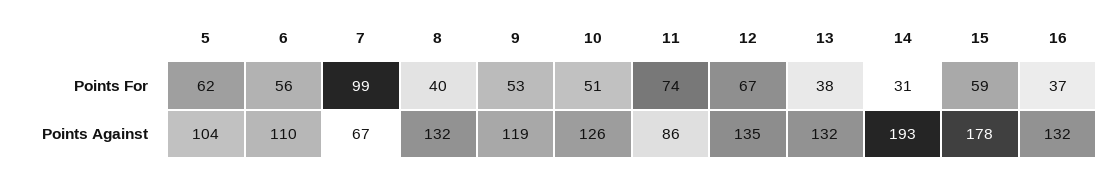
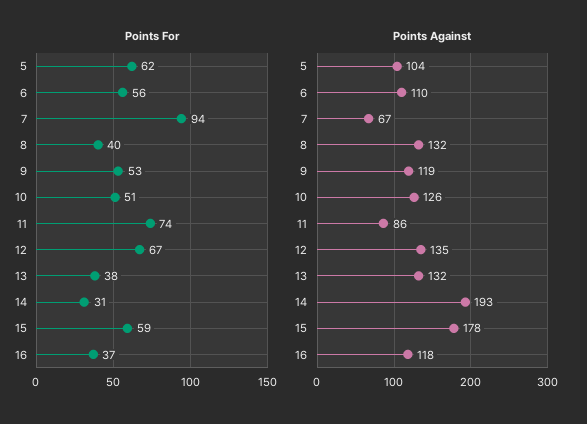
Points For, 7: 99 -> 94
Points Against, 16: 132 -> 118

